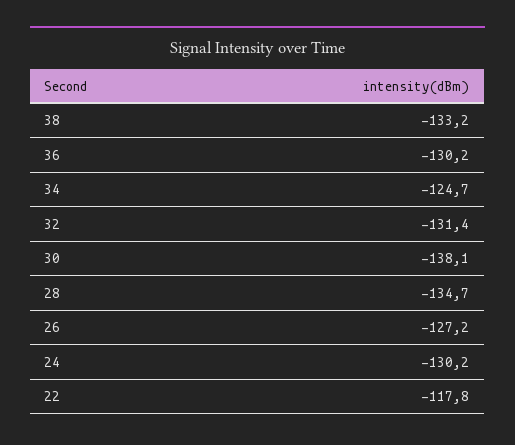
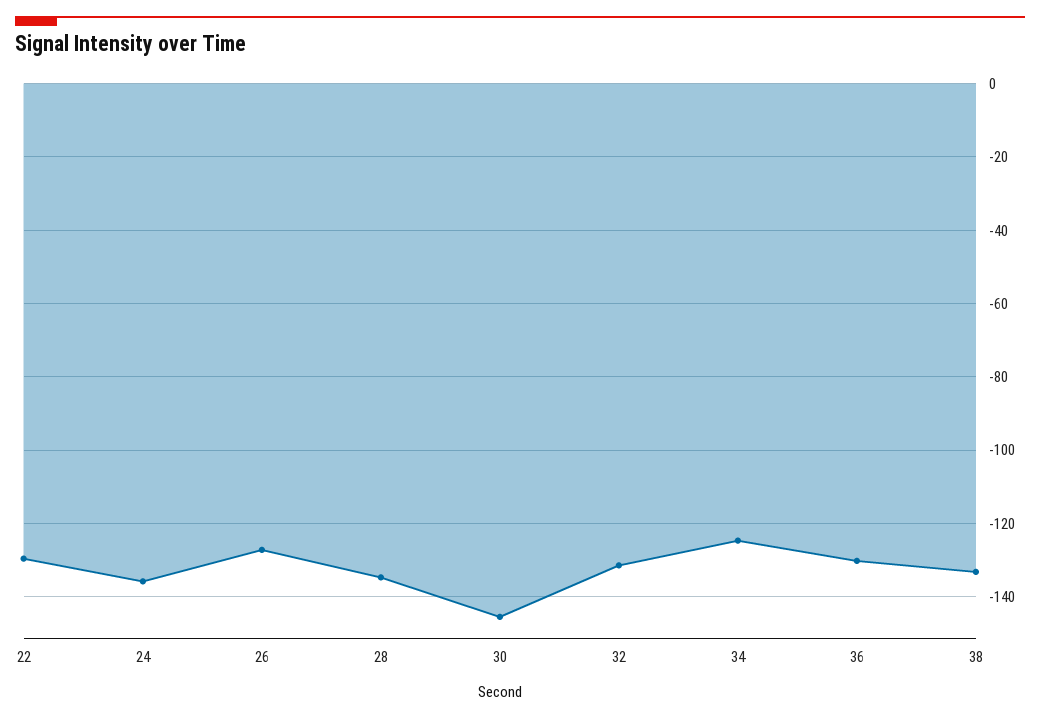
30: -138.1 -> -146
24: -130.2 -> -136
22: -117.8 -> -130

